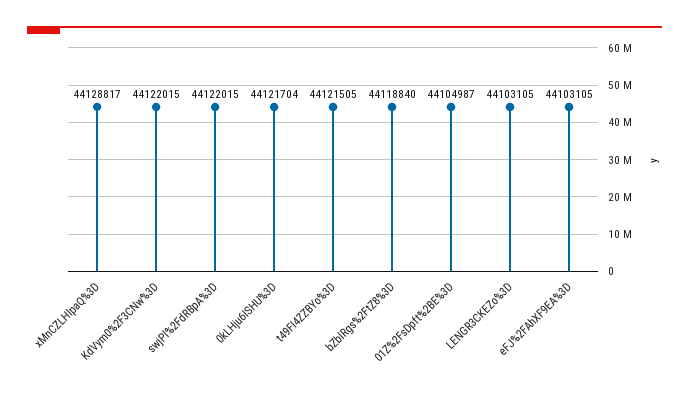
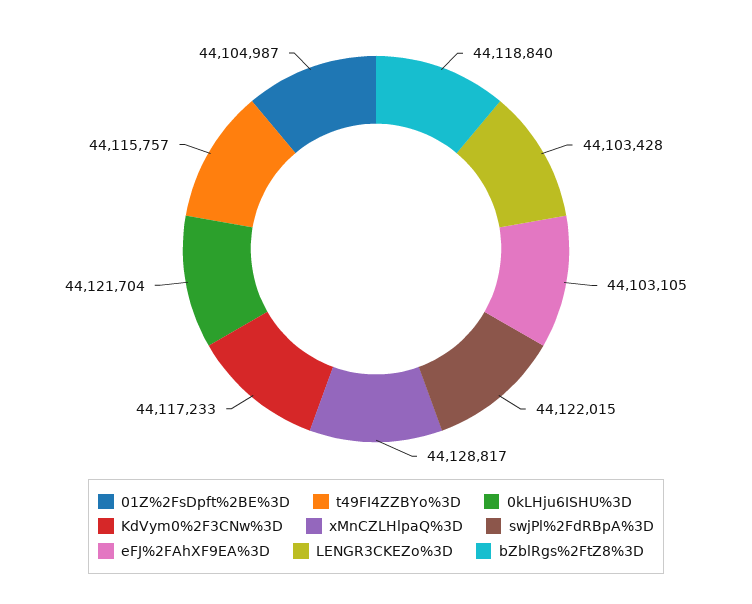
KdVym0%2F3CNw%3D: 44122015 -> 44117233
t49FI4ZZBYo%3D: 44121505 -> 44115757
LENGR3CKEZo%3D: 44103105 -> 44103428

